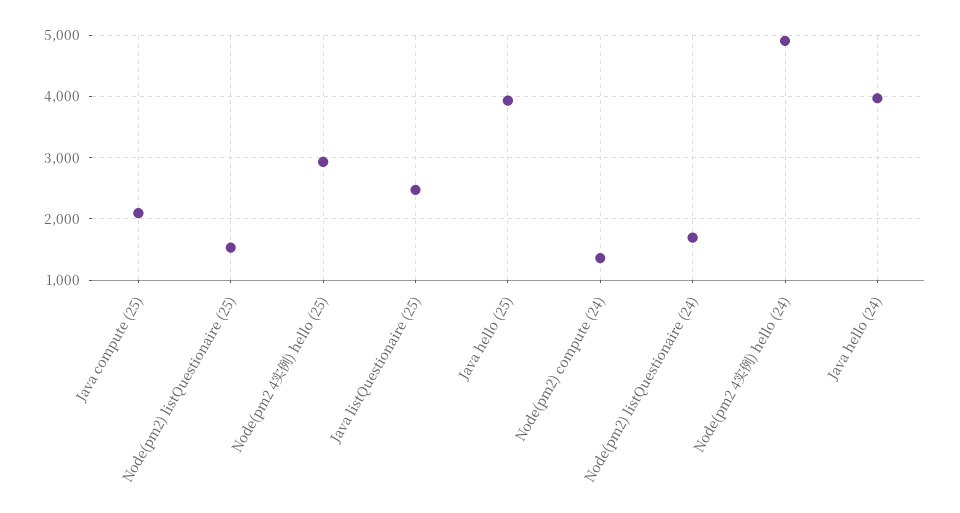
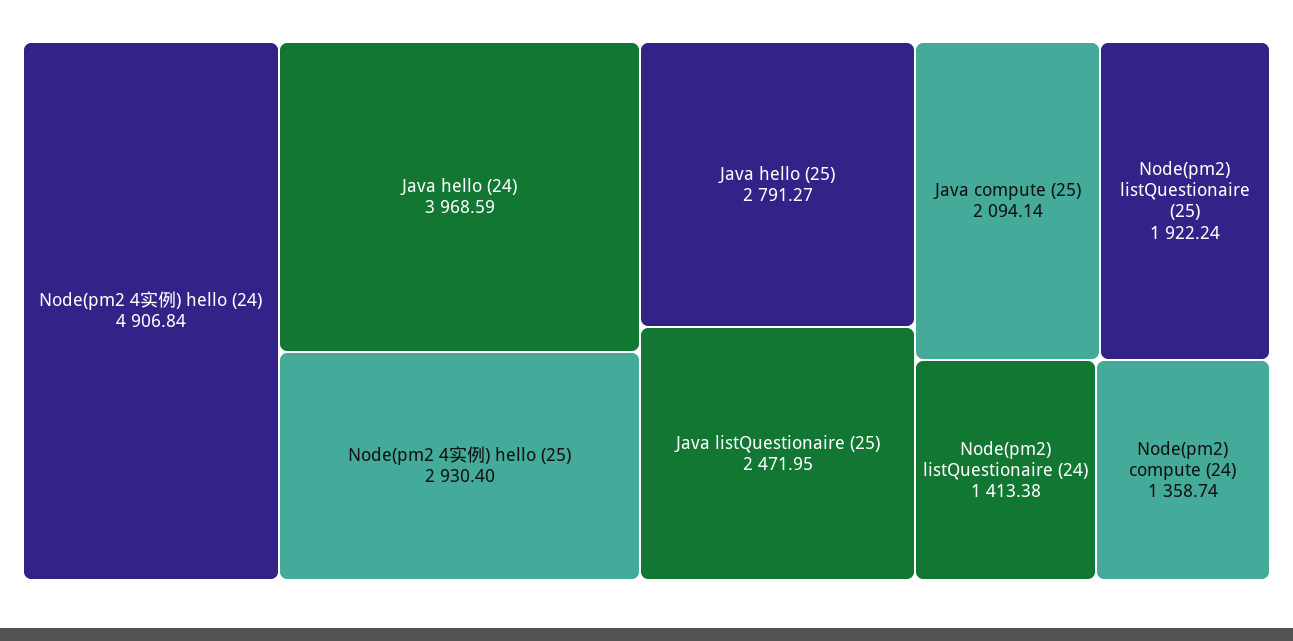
Node(pm2) listQuestionaire (25): 1500 -> 1922.24
Java hello (25): 3900 -> 2791.27
Node(pm2) listQuestionaire (24): 1700 -> 1413.38

